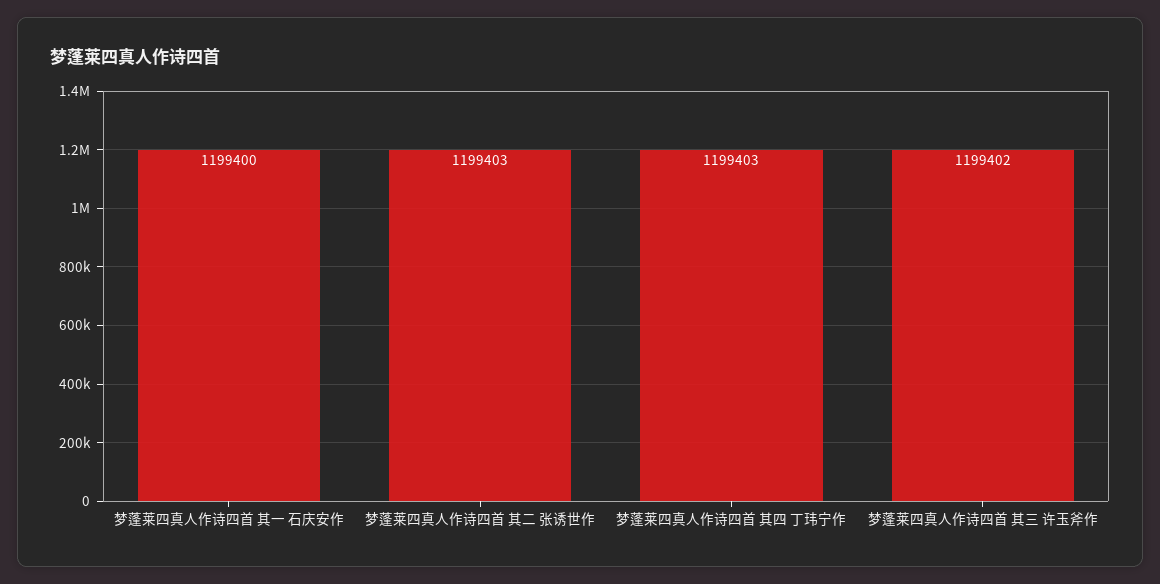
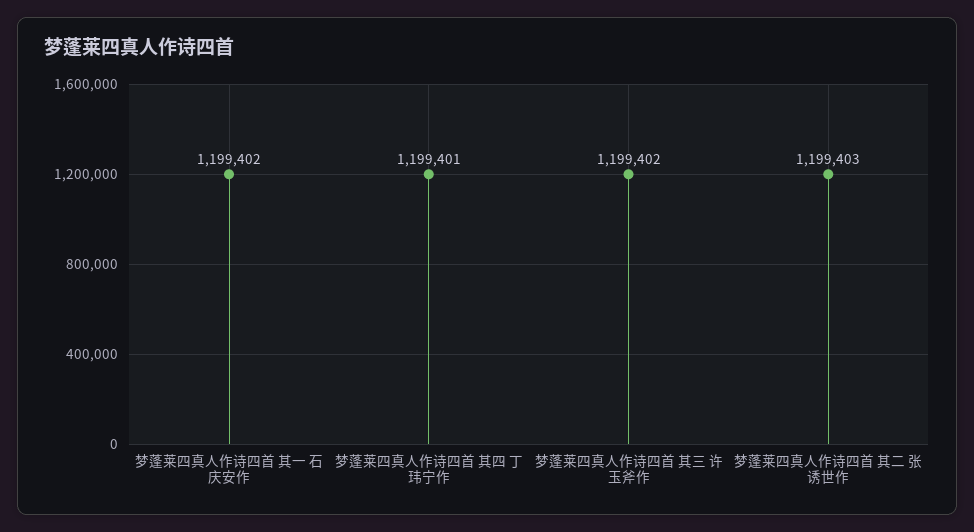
梦蓬莱四真人作诗四首 其一 石庆安作: 1199400 -> 1199402
梦蓬莱四真人作诗四首 其四 丁玮宁作: 1199403 -> 1199401

